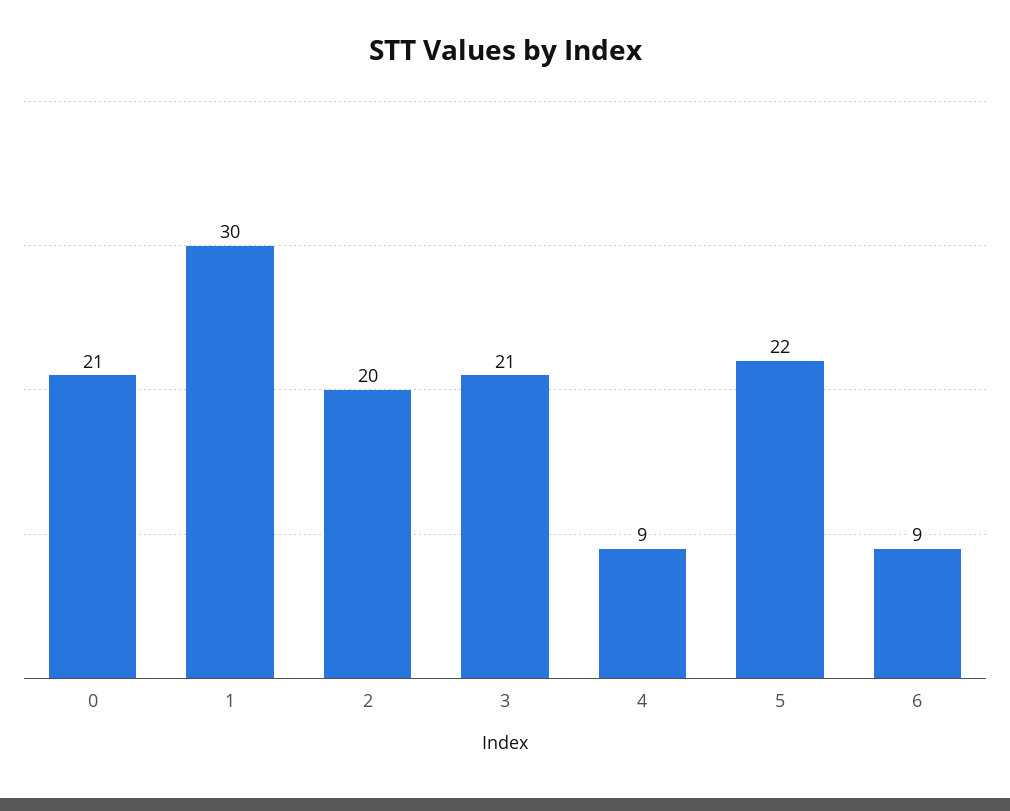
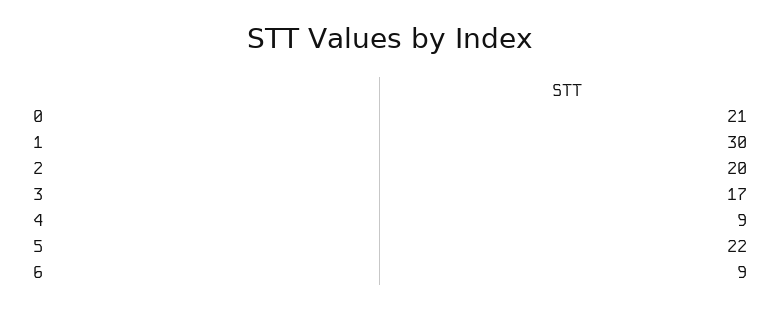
3: 21 -> 17

